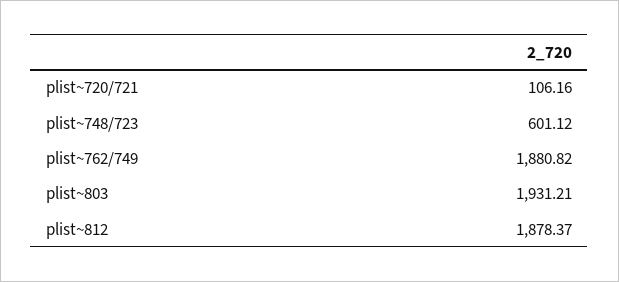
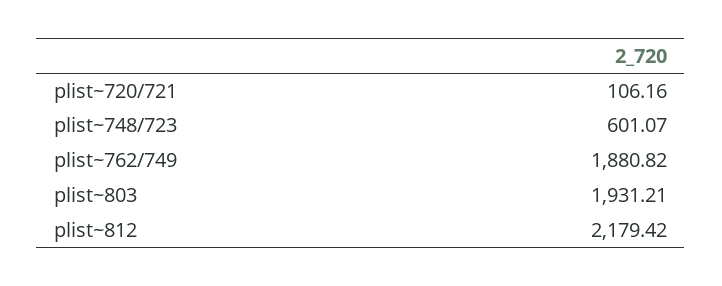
plist~748/723: 601.12 -> 601.07
plist~812: 1878.37 -> 2179.42

